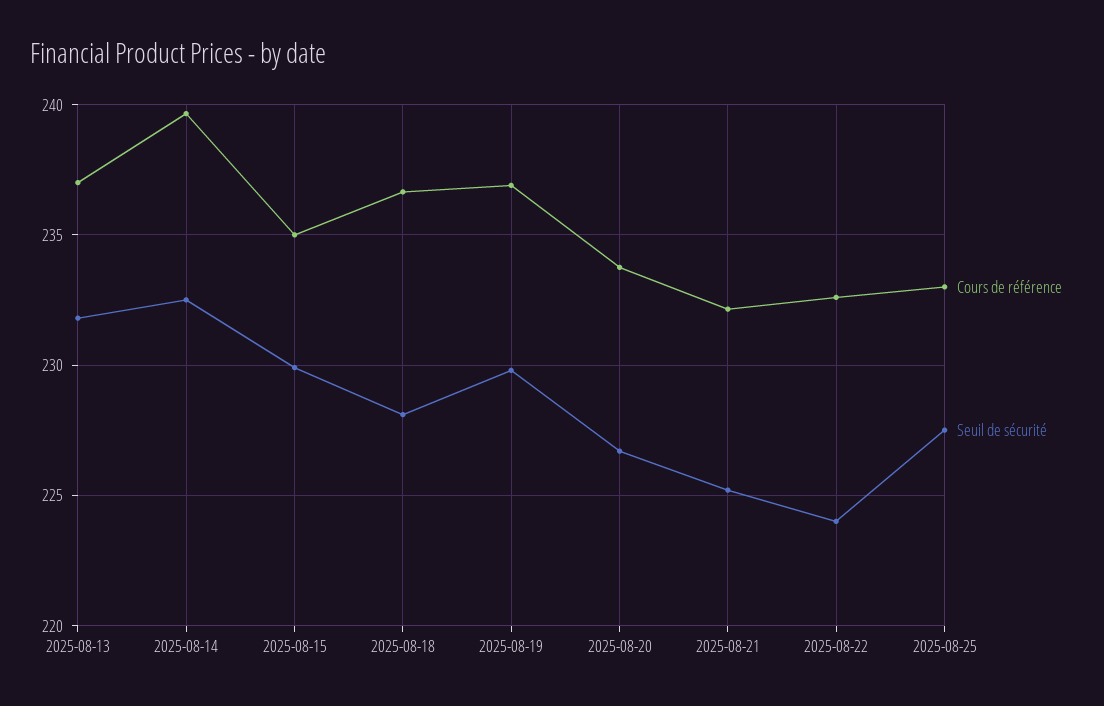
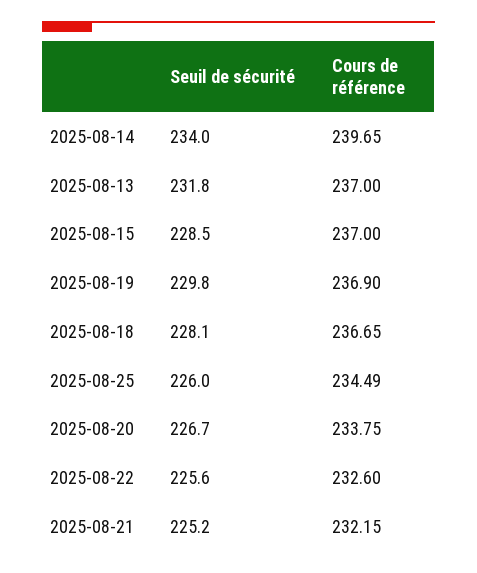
Seuil de sécurité, 2025-08-14: 232.5 -> 234
Cours de référence, 2025-08-15: 235 -> 237
Seuil de sécurité, 2025-08-15: 230 -> 228.5
Seuil de sécurité, 2025-08-22: 224 -> 225.6
Cours de référence, 2025-08-25: 233 -> 234.49
Seuil de sécurité, 2025-08-25: 227.5 -> 226

